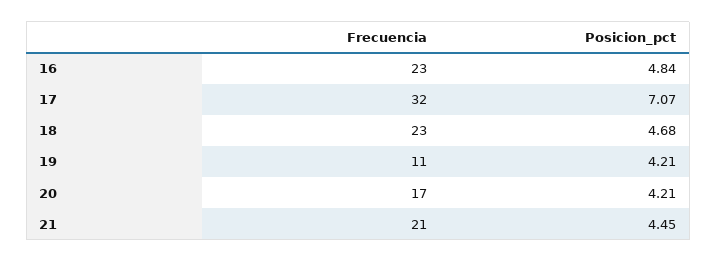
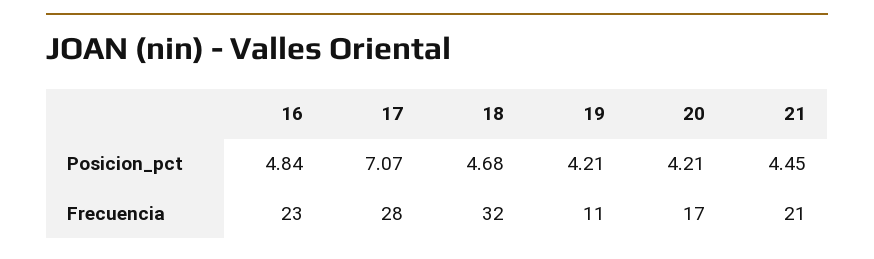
Frecuencia, 17: 32 -> 28
Frecuencia, 18: 23 -> 32

